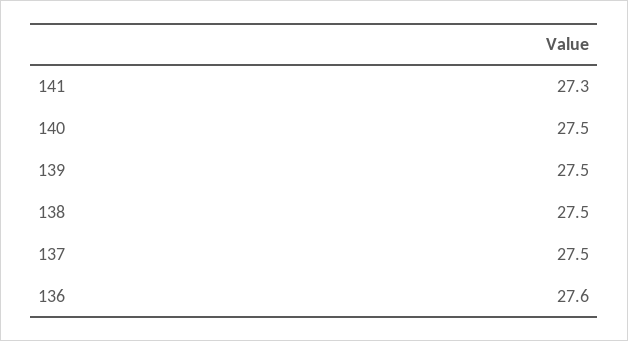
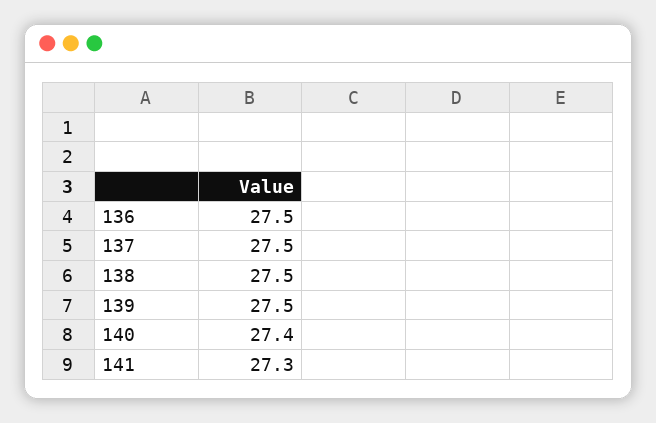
140: 27.5 -> 27.4
136: 27.6 -> 27.5

